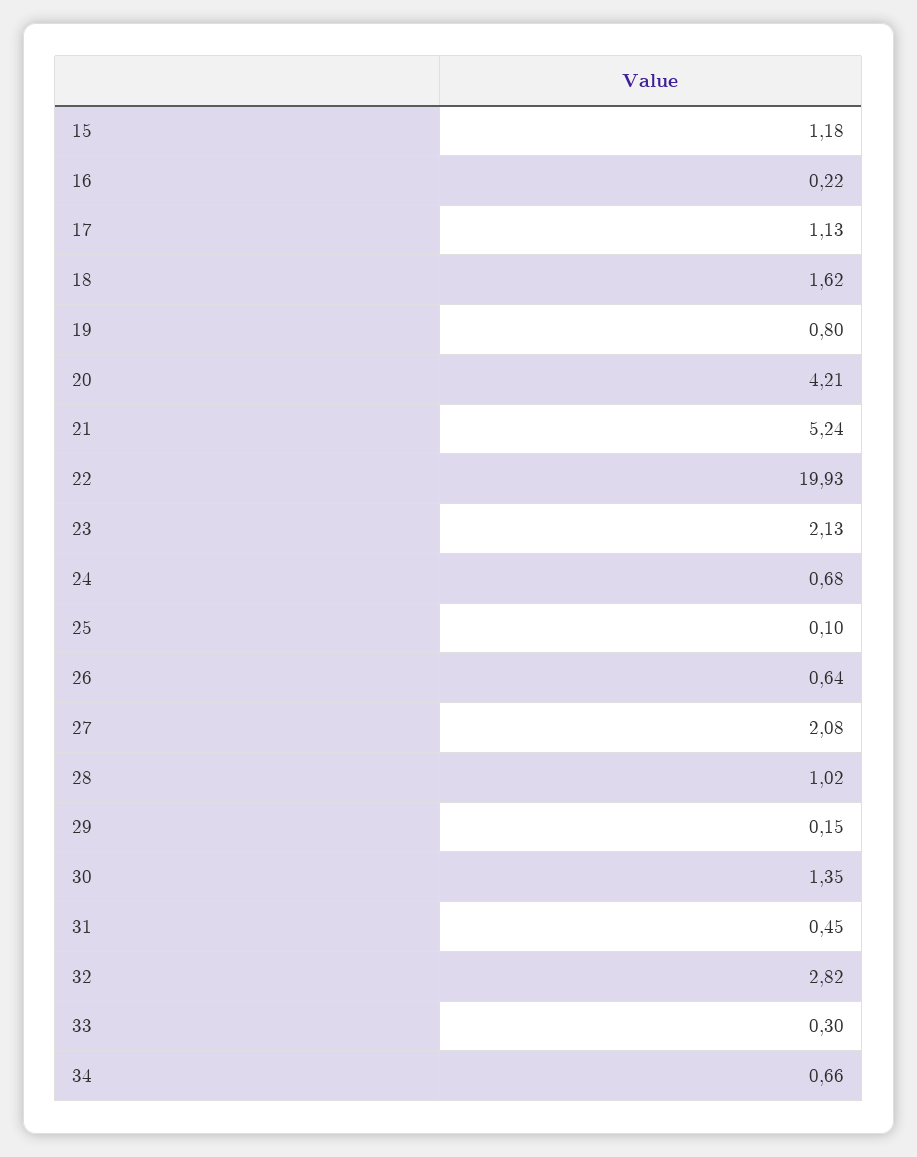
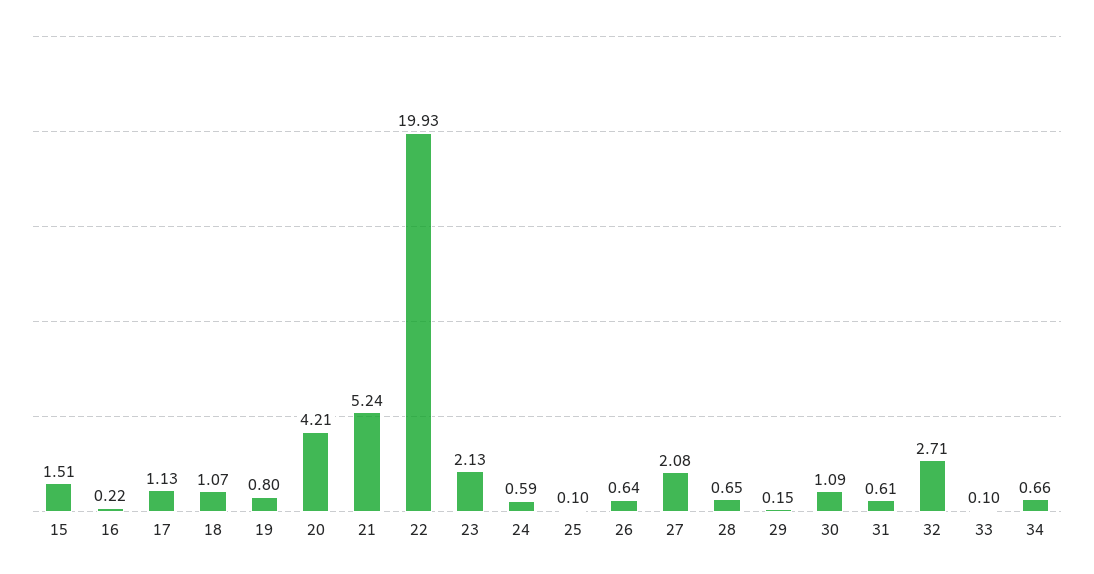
15: 1.18 -> 1.51
18: 1.62 -> 1.07
24: 0.68 -> 0.59
28: 1.02 -> 0.65
30: 1.35 -> 1.09
31: 0.45 -> 0.61
32: 2.82 -> 2.71
33: 0.3 -> 0.1

